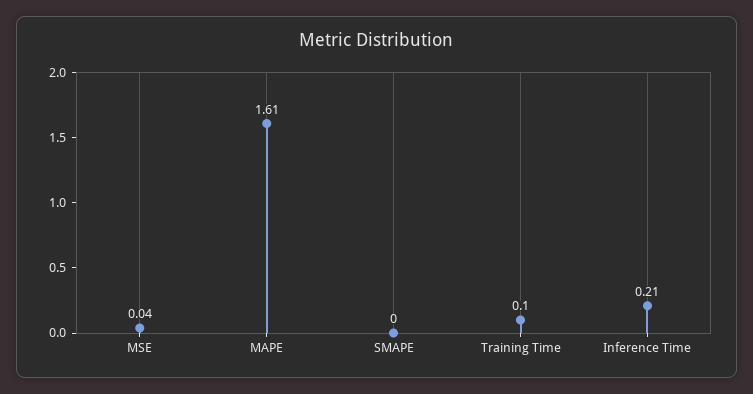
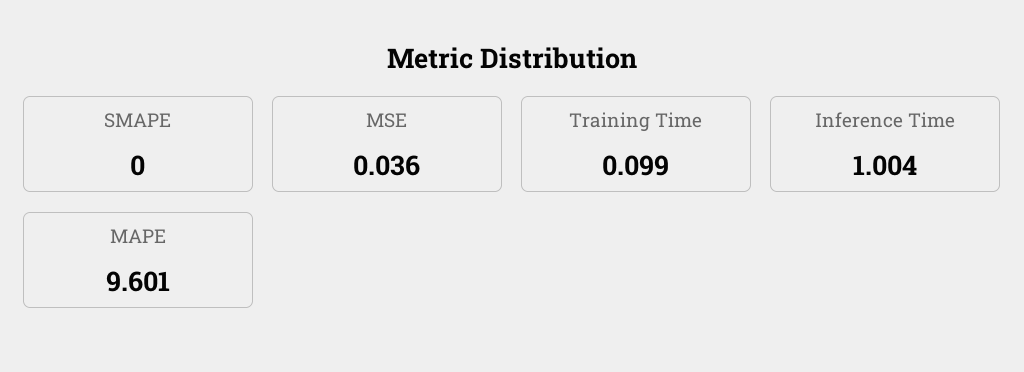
MAPE: 1.61 -> 9.601
Inference Time: 0.21 -> 1.004

